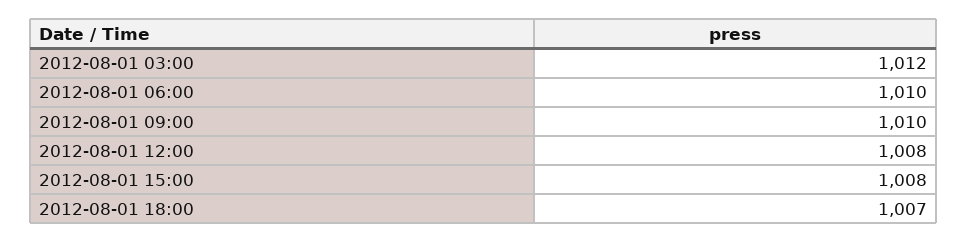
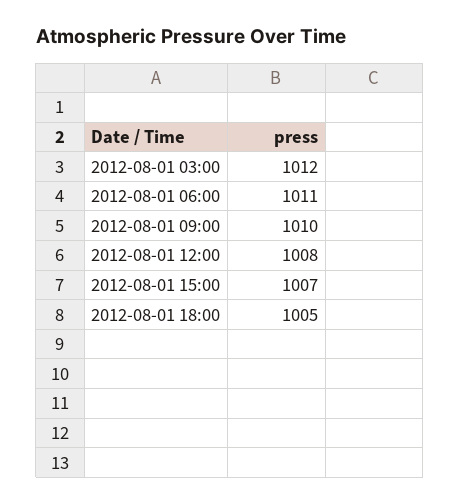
2012-08-01 06:00: 1010 -> 1011
2012-08-01 15:00: 1008 -> 1007
2012-08-01 18:00: 1007 -> 1005

